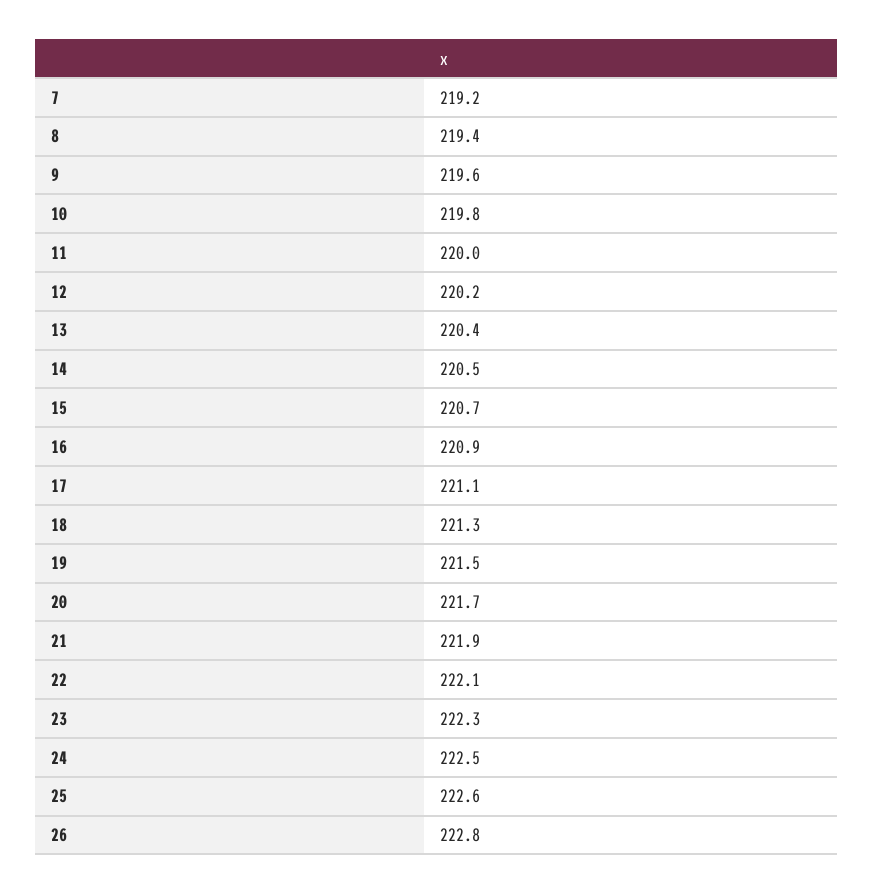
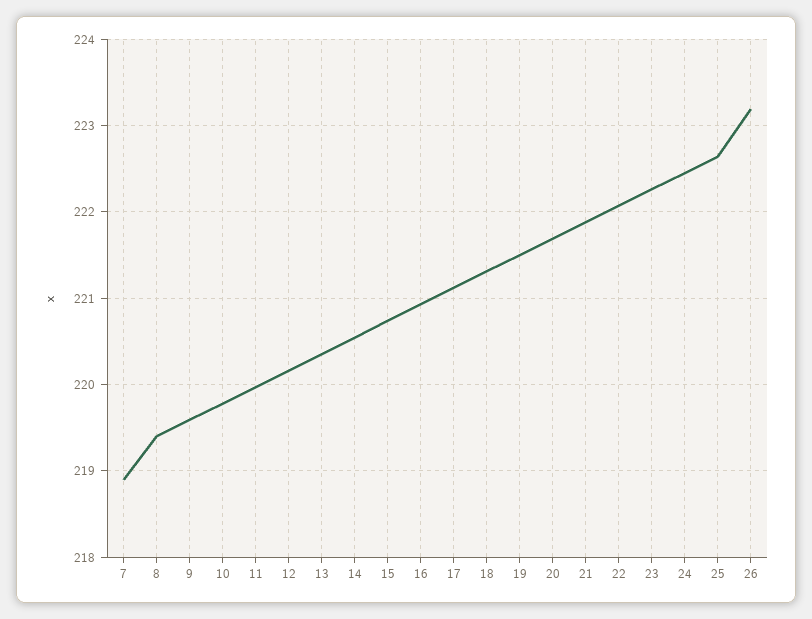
7: 219.2 -> 218.9
26: 222.8 -> 223.2

